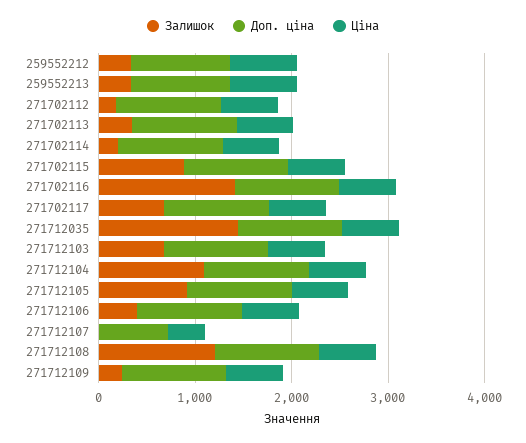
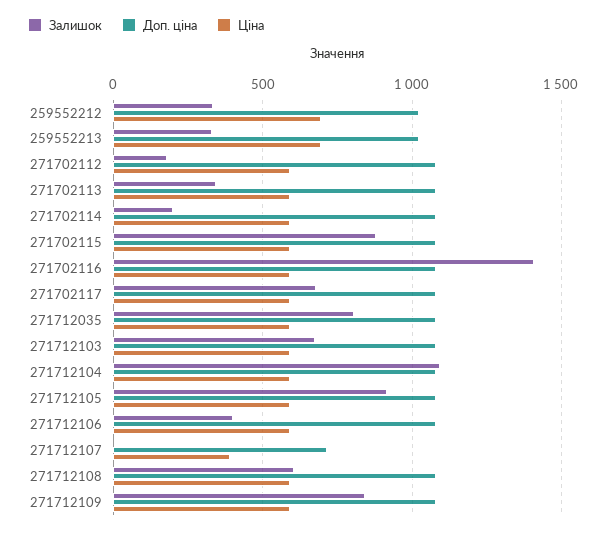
Залишок, 271712035: 1400 -> 800
Залишок, 271712108: 1200 -> 600
Залишок, 271712109: 200 -> 850

